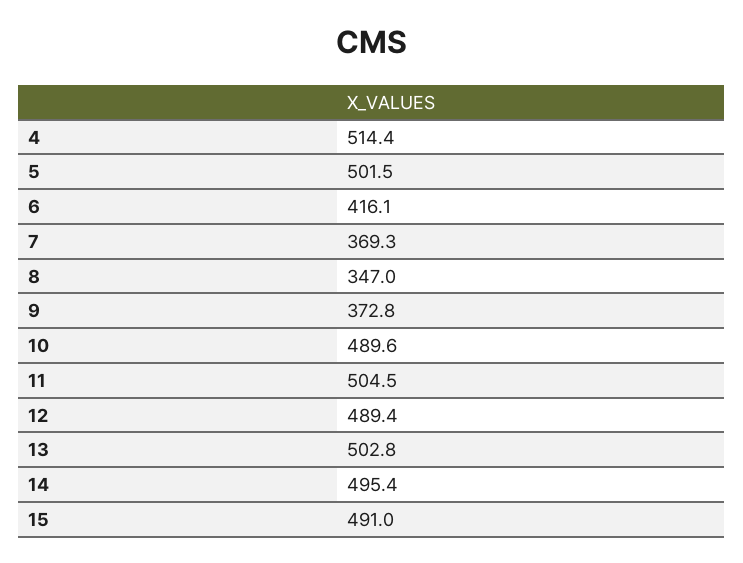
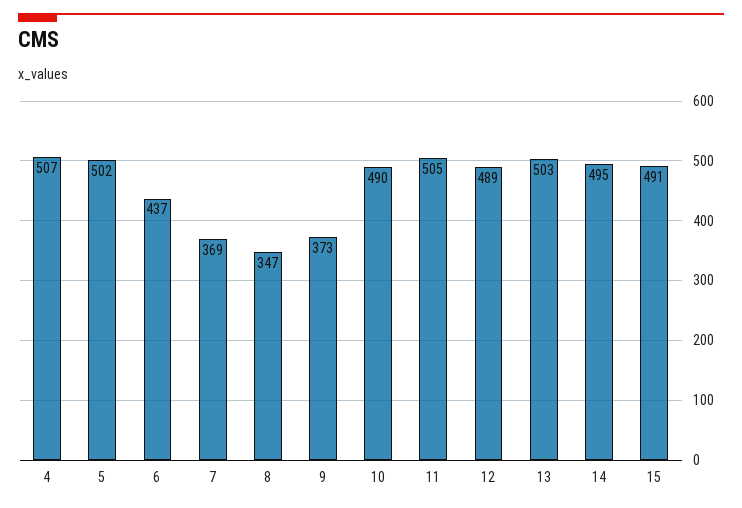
4: 514.4 -> 507
6: 416.1 -> 437

